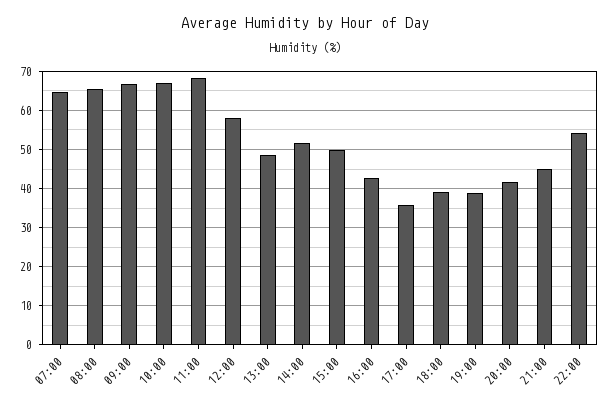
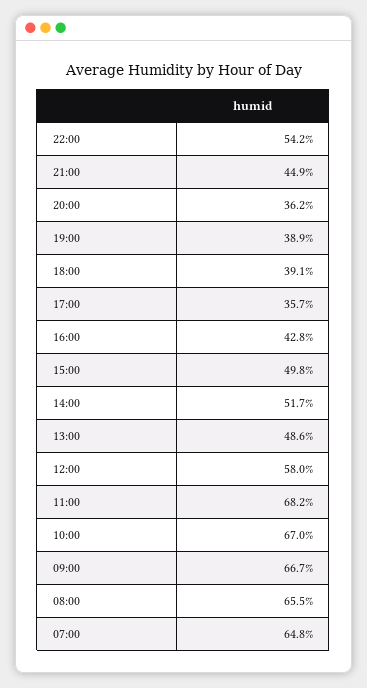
20:00: 42 -> 36.2

